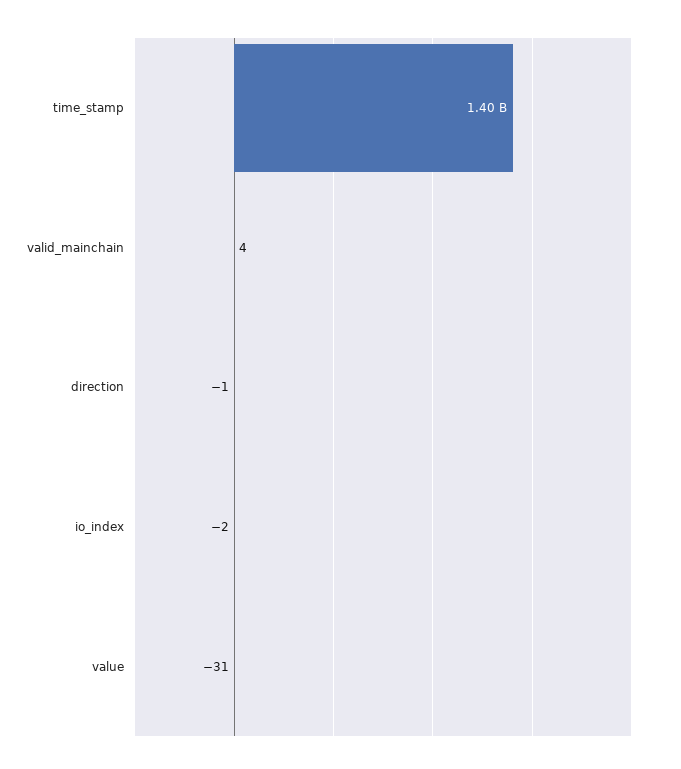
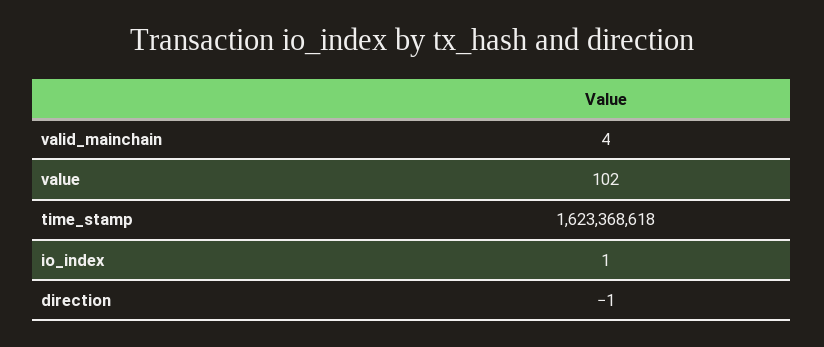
time_stamp: 1400000000 -> 1623368618
io_index: -2 -> 1
value: -31 -> 102

